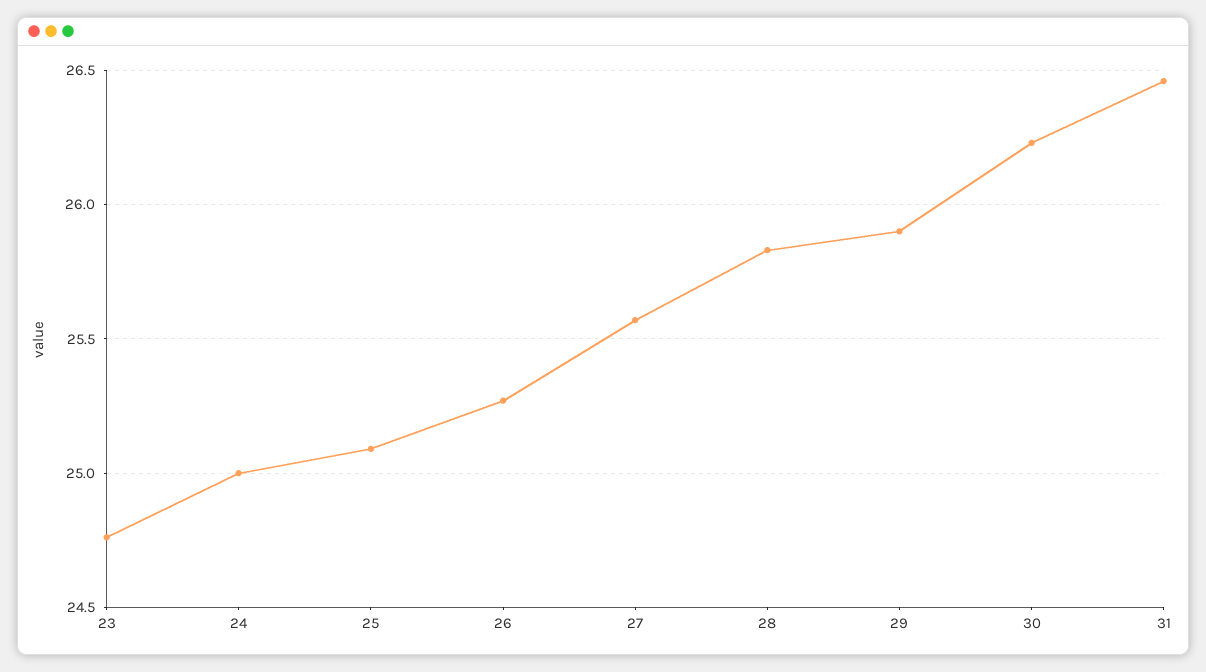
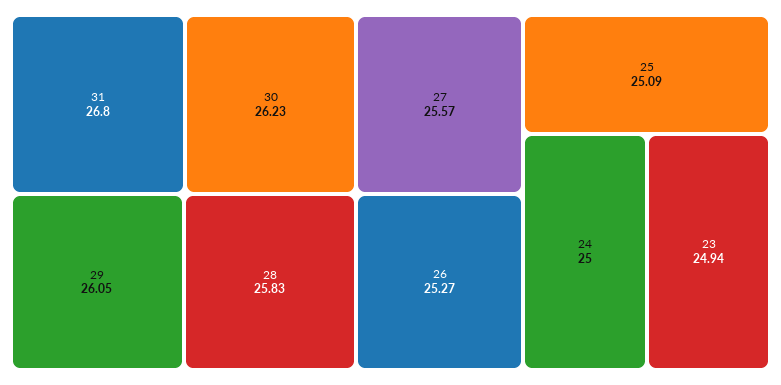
23: 24.75 -> 24.94
29: 25.9 -> 26.05
31: 26.45 -> 26.8

